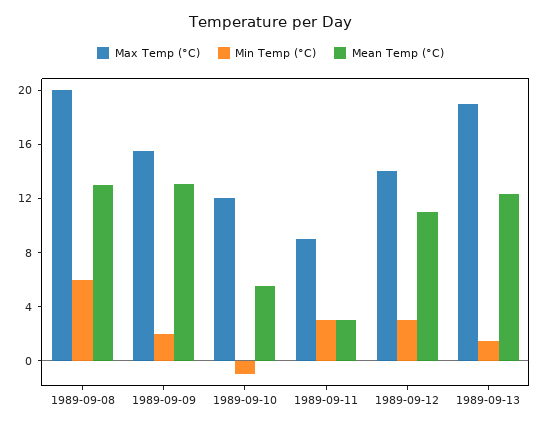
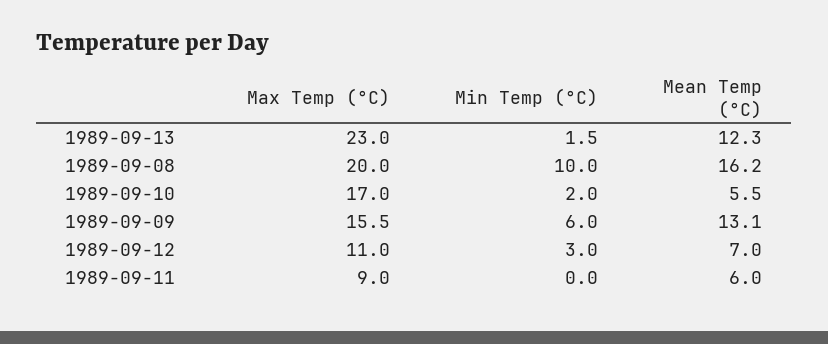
Min Temp (°C), 1989-09-08: 6 -> 10
Mean Temp (°C), 1989-09-08: 13 -> 16.2
Min Temp (°C), 1989-09-09: 2 -> 6
Max Temp (°C), 1989-09-10: 12 -> 17
Min Temp (°C), 1989-09-10: -1 -> 2
Min Temp (°C), 1989-09-11: 3 -> 0
Mean Temp (°C), 1989-09-11: 3 -> 6
Max Temp (°C), 1989-09-12: 14 -> 11
Mean Temp (°C), 1989-09-12: 11 -> 7
Max Temp (°C), 1989-09-13: 19 -> 23

